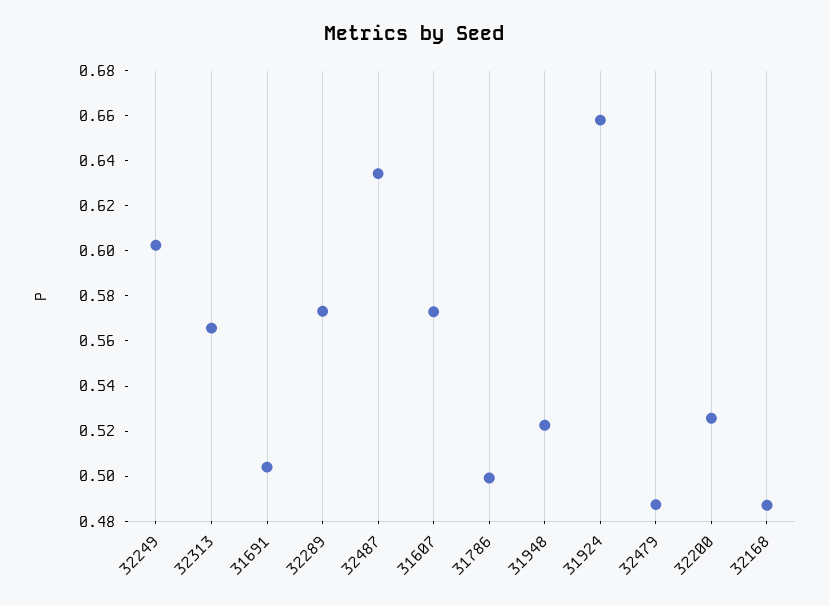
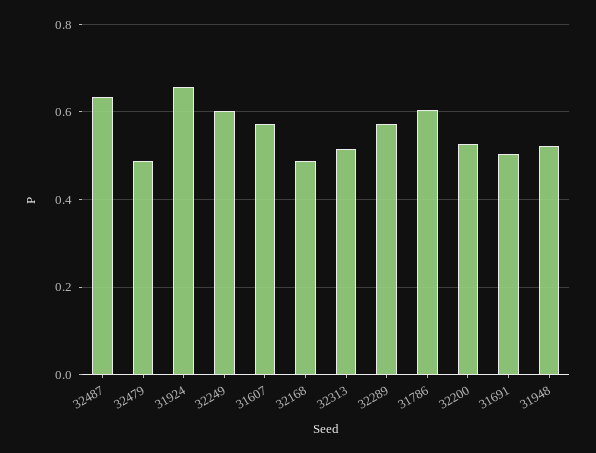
32313: 0.565 -> 0.52
31786: 0.5 -> 0.6

